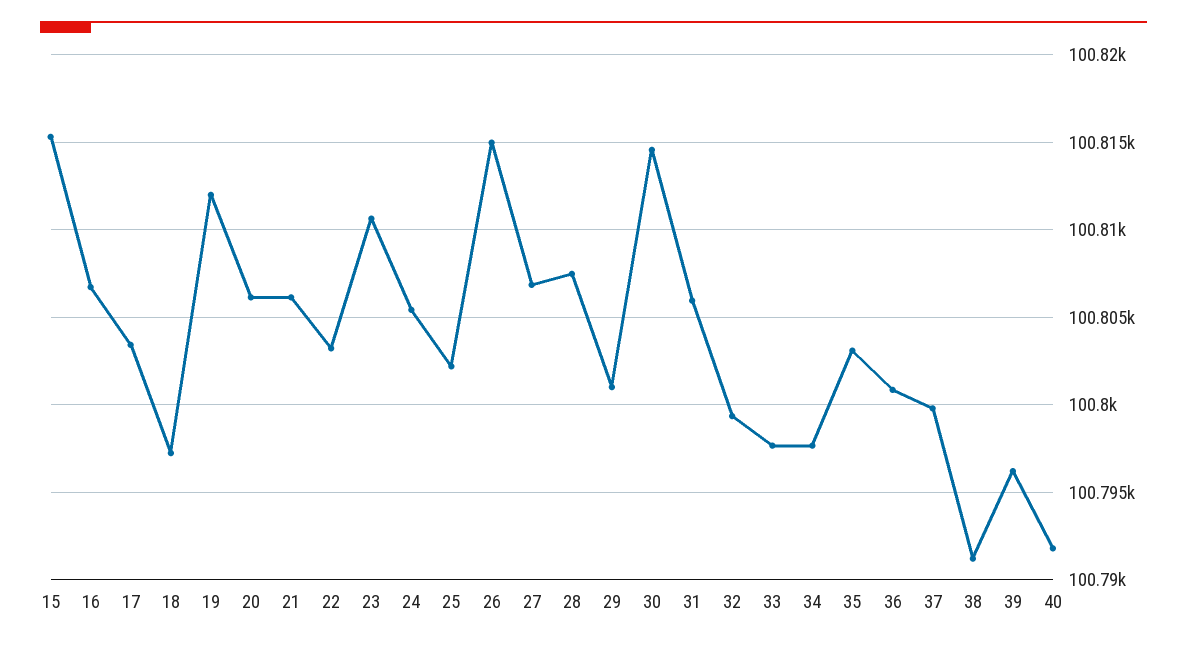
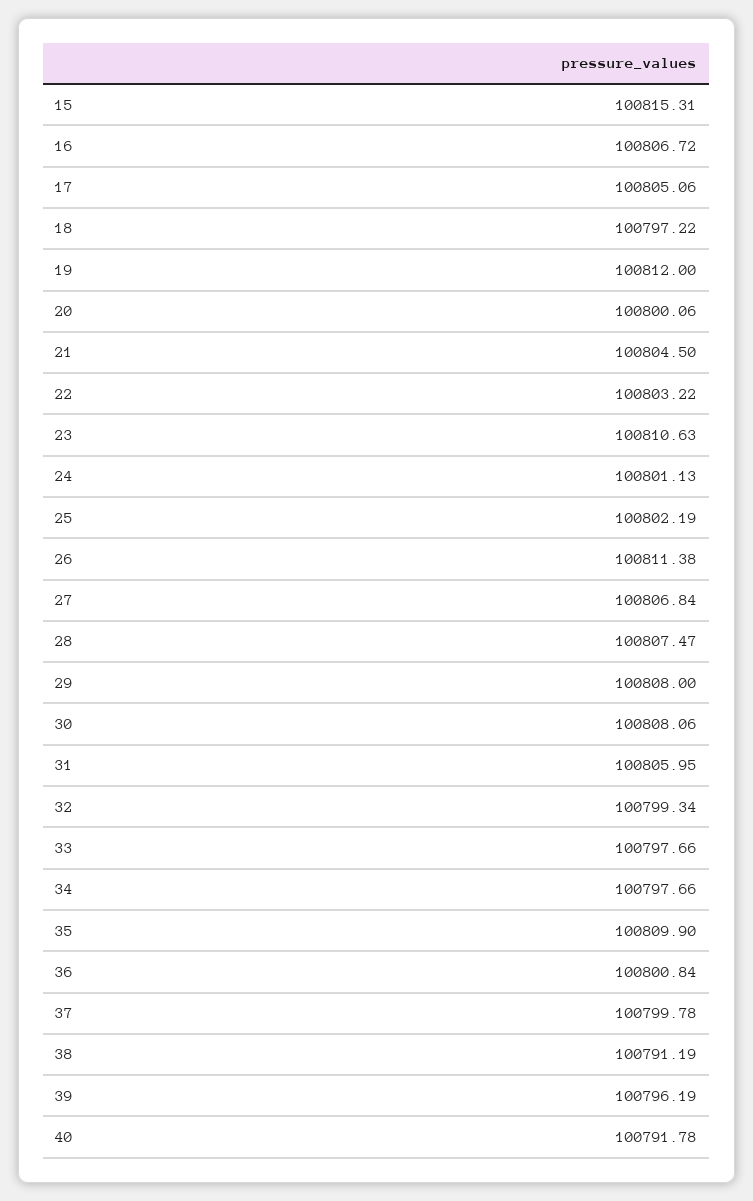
17: 100803.5 -> 100805.06
20: 100806 -> 100800.06
21: 100806 -> 100804.5
24: 100805.5 -> 100801.13
26: 100815 -> 100811.38
29: 100801 -> 100808
30: 100814.5 -> 100808.06
35: 100803 -> 100809.9

